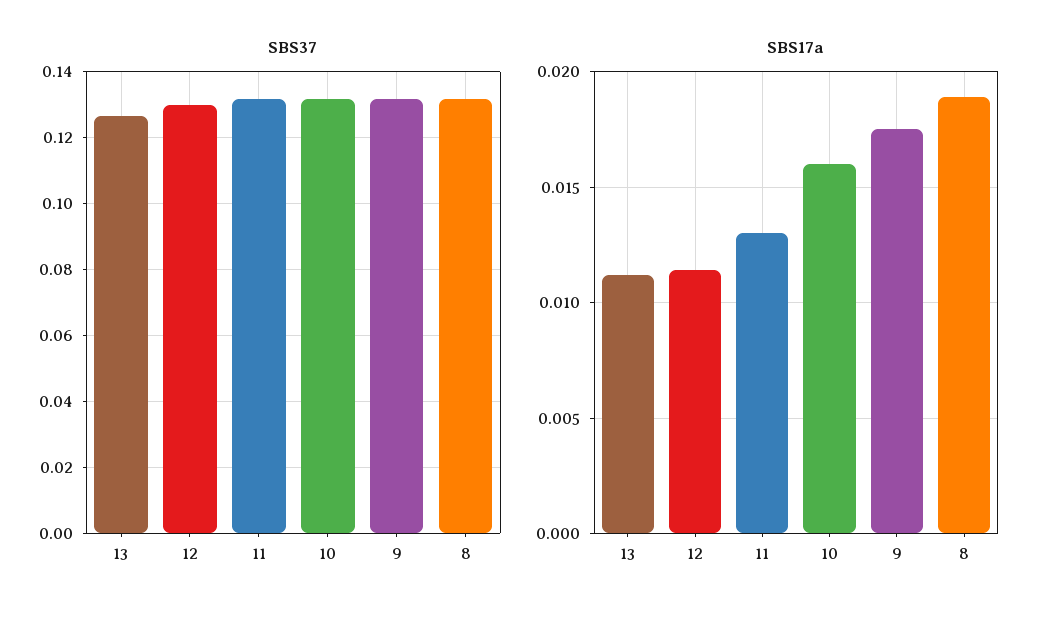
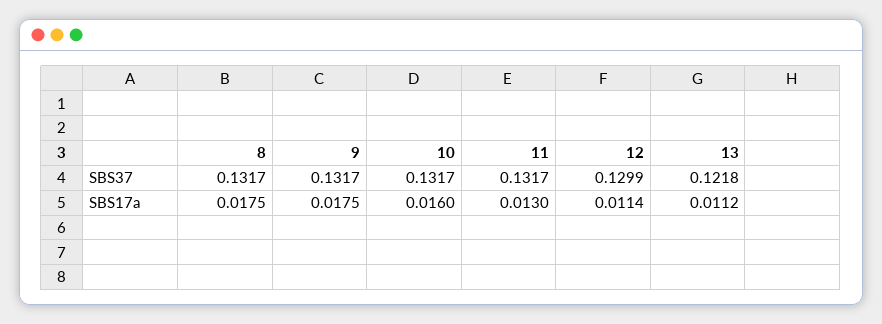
SBS37, 13: 0.126 -> 0.1218
SBS17a, 8: 0.019 -> 0.0175

